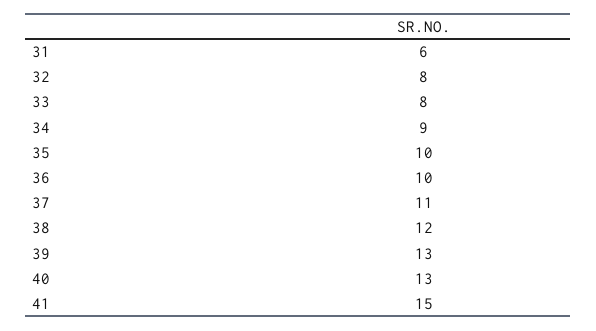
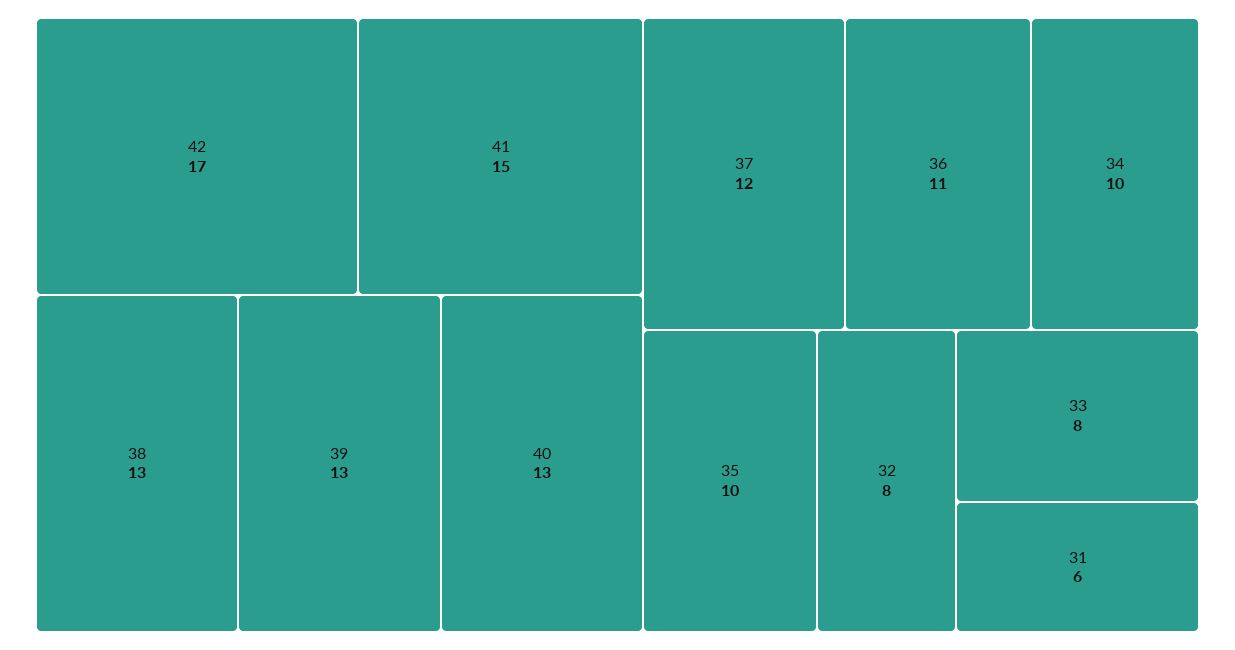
34: 9 -> 10
36: 10 -> 11
37: 11 -> 12
38: 12 -> 13
42: none -> 17

